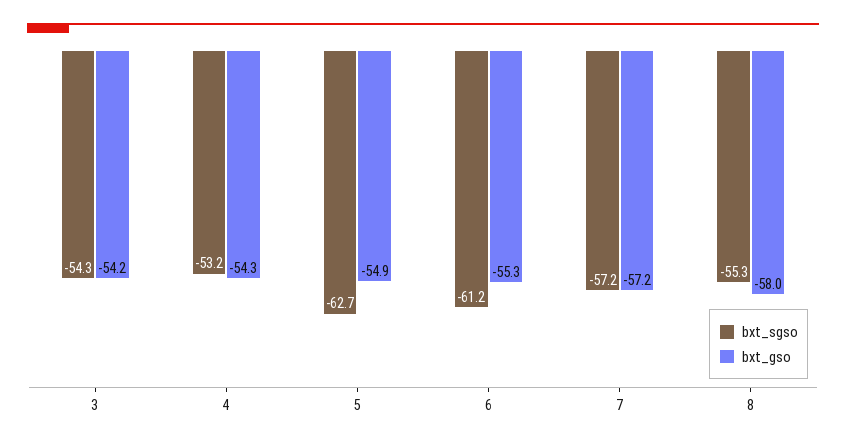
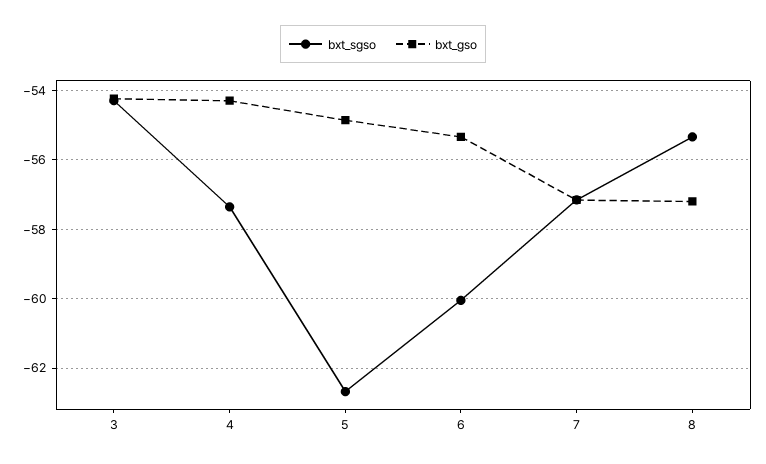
bxt_sgso, 4: -53.2 -> -57.4
bxt_sgso, 6: -61.2 -> -60
bxt_gso, 8: -58 -> -57.2

